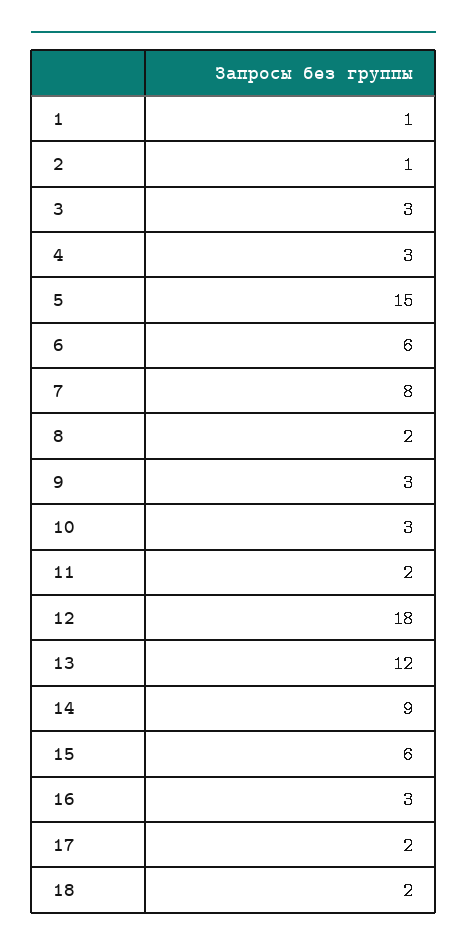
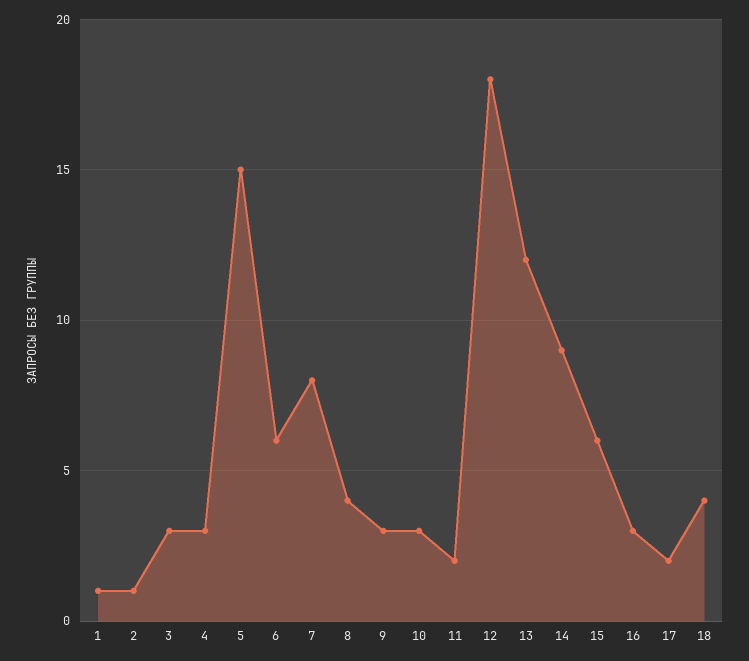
8: 2 -> 4
18: 2 -> 4

